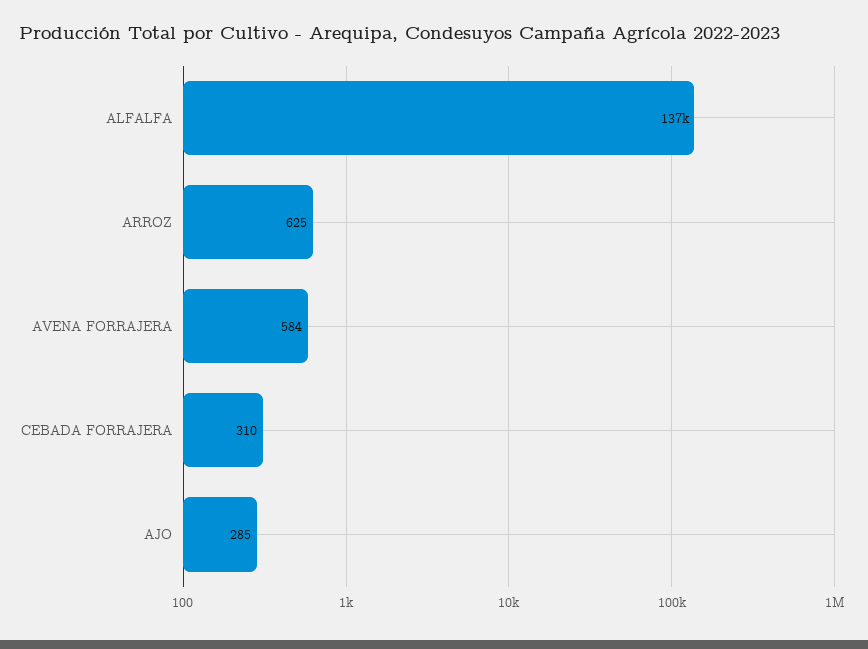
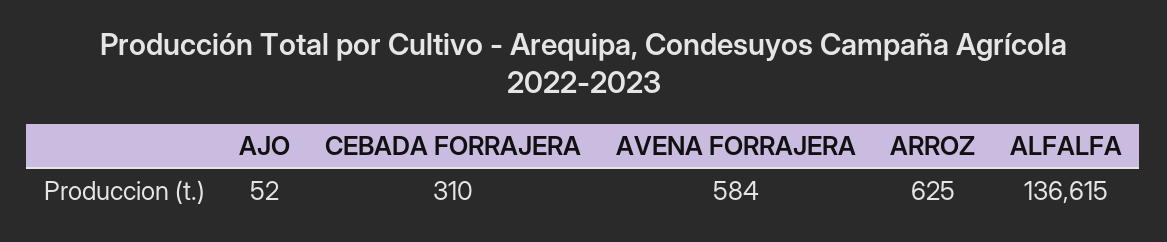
AJO: 285 -> 52

